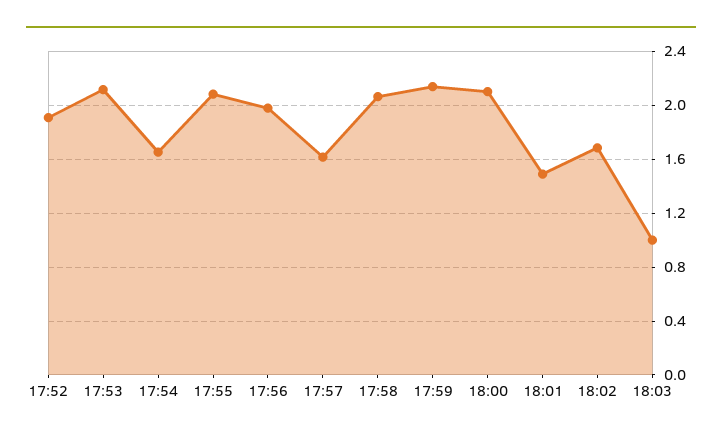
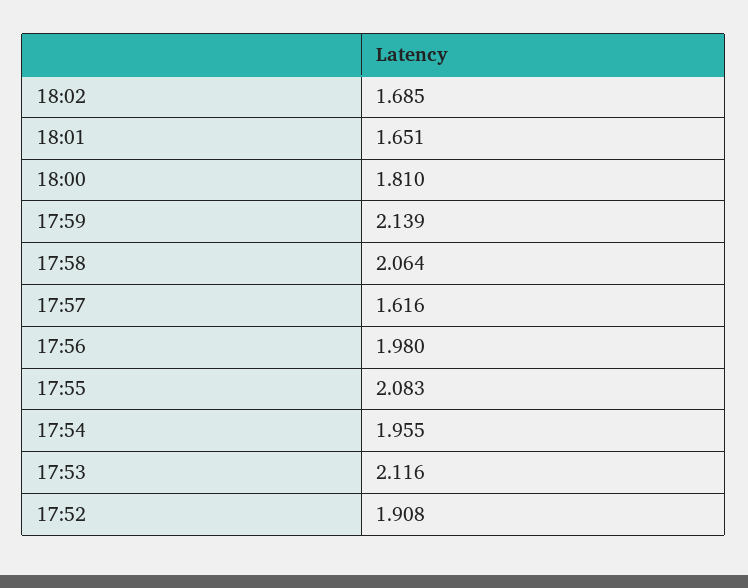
17:54: 1.65 -> 1.955
18:00: 2.1 -> 1.81
18:01: 1.5 -> 1.651
18:03: 1 -> none

